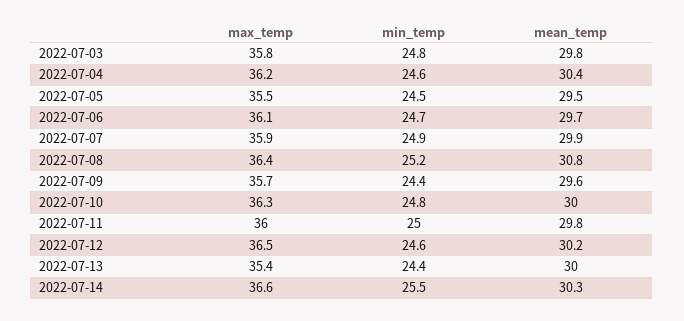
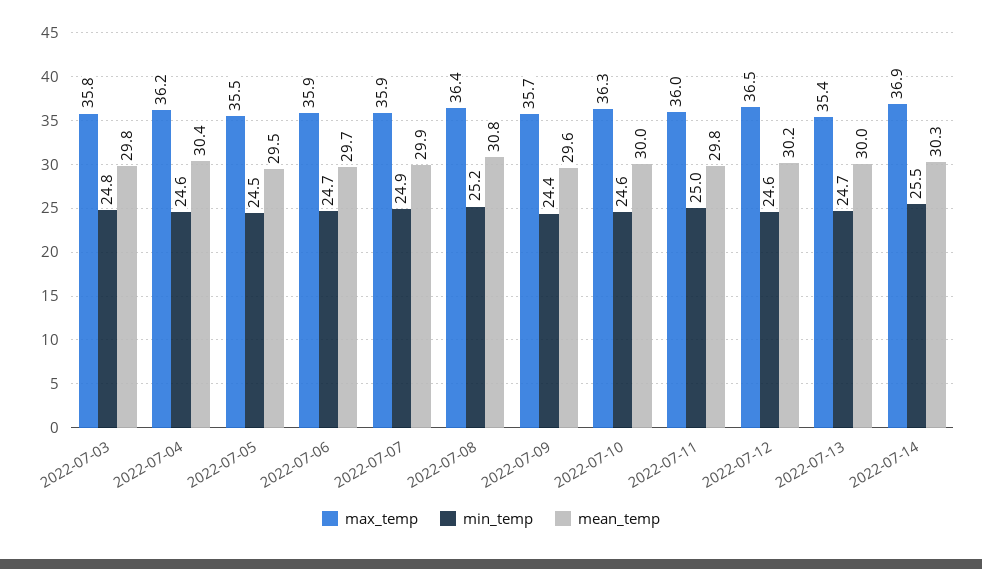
max_temp, 2022-07-06: 36.1 -> 35.9
min_temp, 2022-07-10: 24.8 -> 24.6
min_temp, 2022-07-13: 24.4 -> 24.7
max_temp, 2022-07-14: 36.6 -> 36.9

